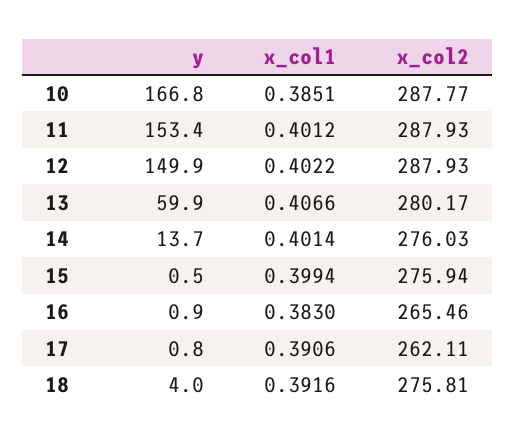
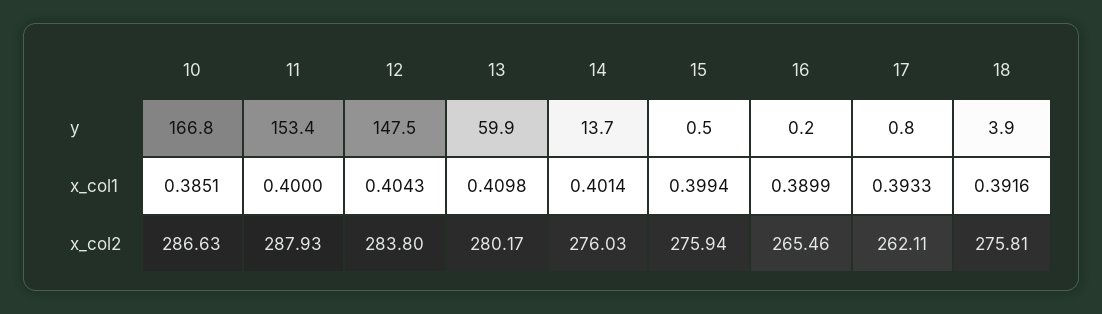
x_col2, 10: 287.77 -> 286.63
x_col1, 11: 0.4012 -> 0.4
y, 12: 149.9 -> 147.5
x_col1, 12: 0.4022 -> 0.4043
x_col2, 12: 287.93 -> 283.8
x_col1, 13: 0.4066 -> 0.4098
y, 16: 0.9 -> 0.2
x_col1, 16: 0.383 -> 0.3899
x_col1, 17: 0.3906 -> 0.3933
y, 18: 4 -> 3.9

